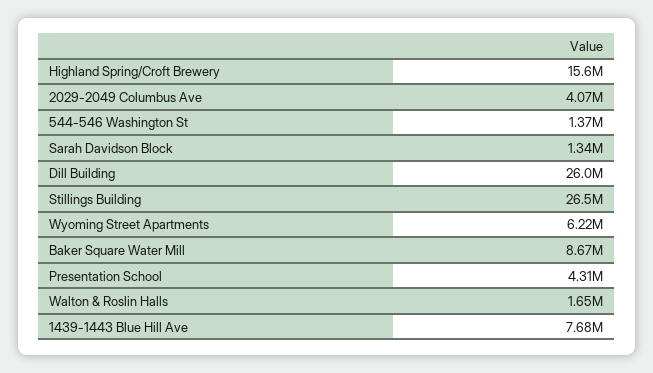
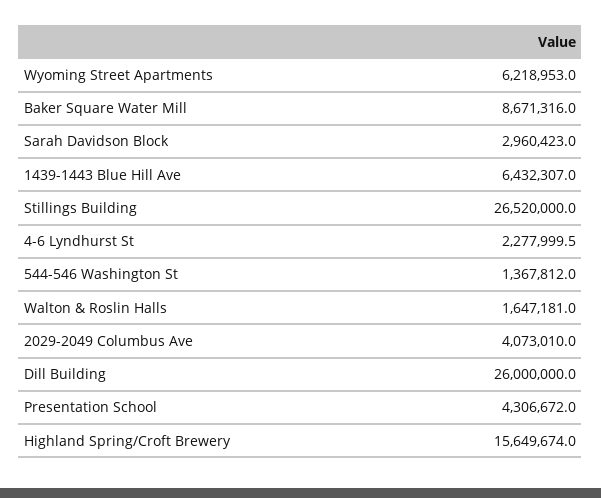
Sarah Davidson Block: 1340000 -> 2960423
1439-1443 Blue Hill Ave: 7680000 -> 6432307
4-6 Lyndhurst St: none -> 2277999.5

